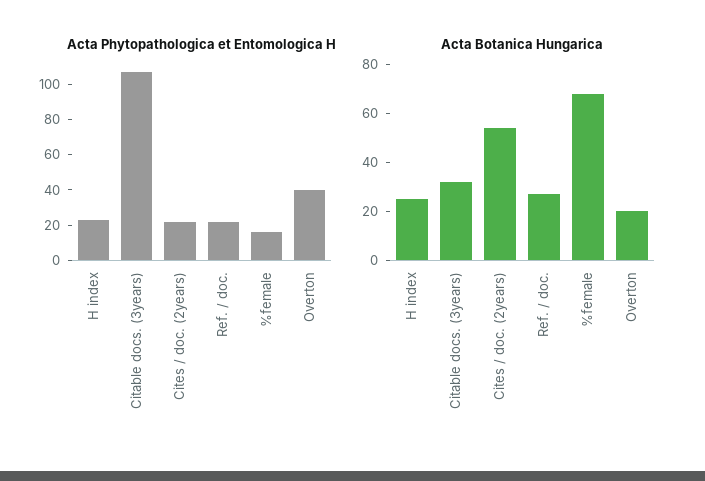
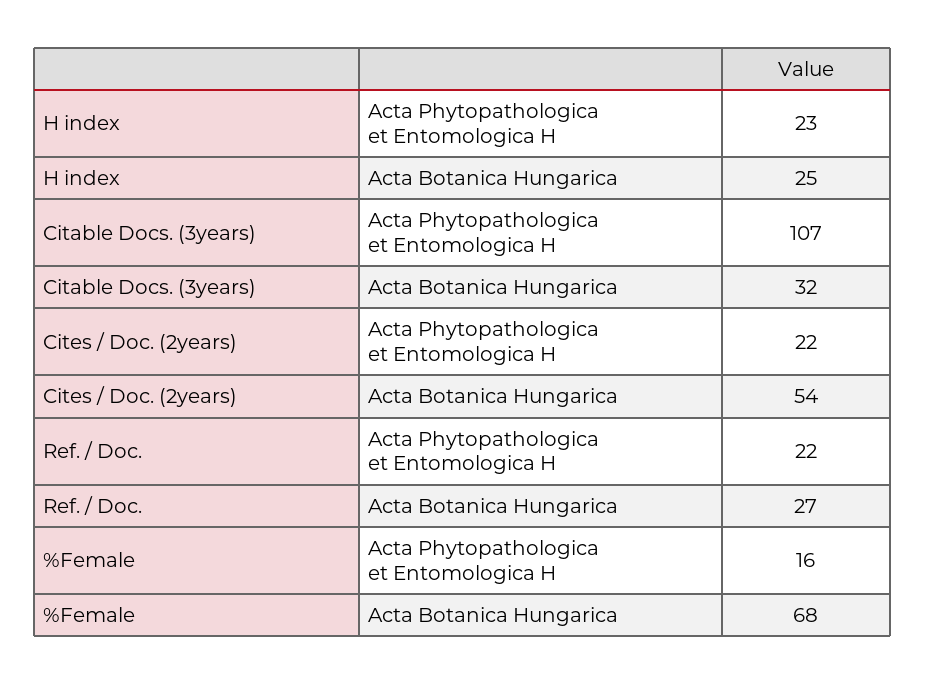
Acta Phytopathologica et Entomologica H, Overton: 40 -> none
Acta Botanica Hungarica, Overton: 20 -> none

